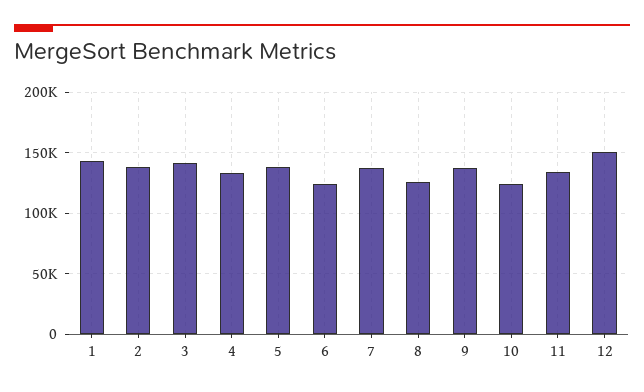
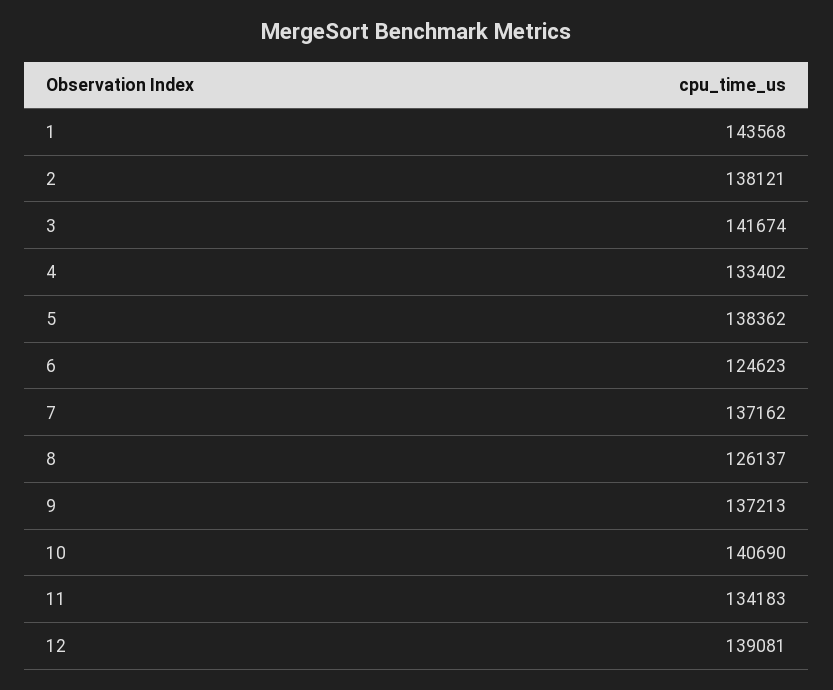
10: 125000 -> 140690
12: 150000 -> 139081

